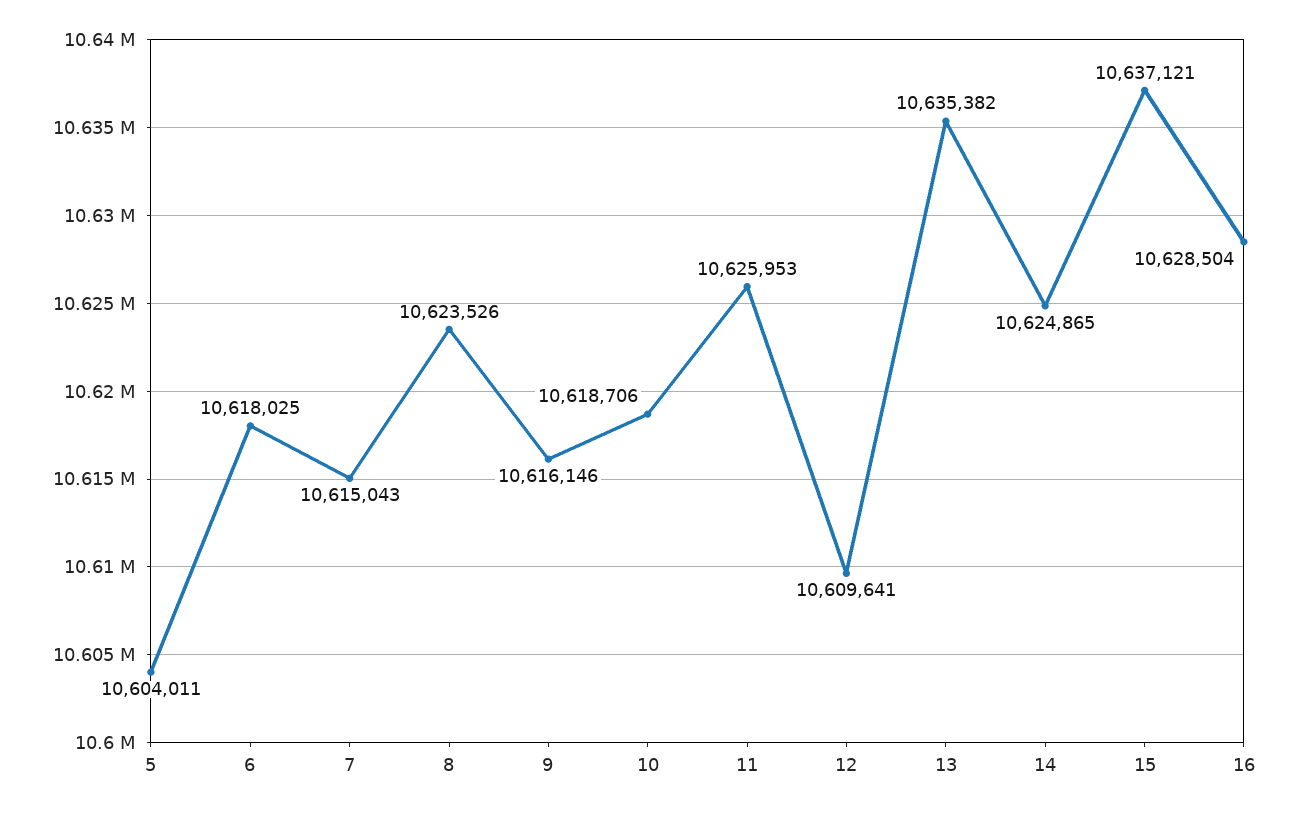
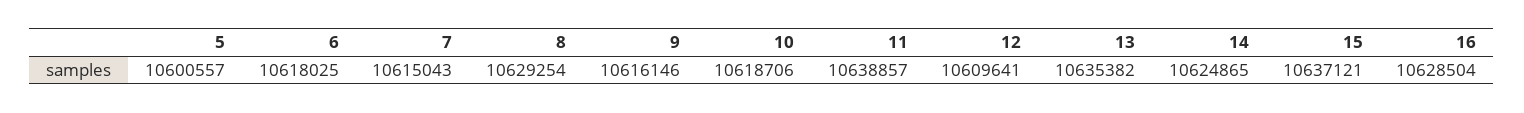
5: 10604011 -> 10600557
8: 10623526 -> 10629254
11: 10625953 -> 10638857

